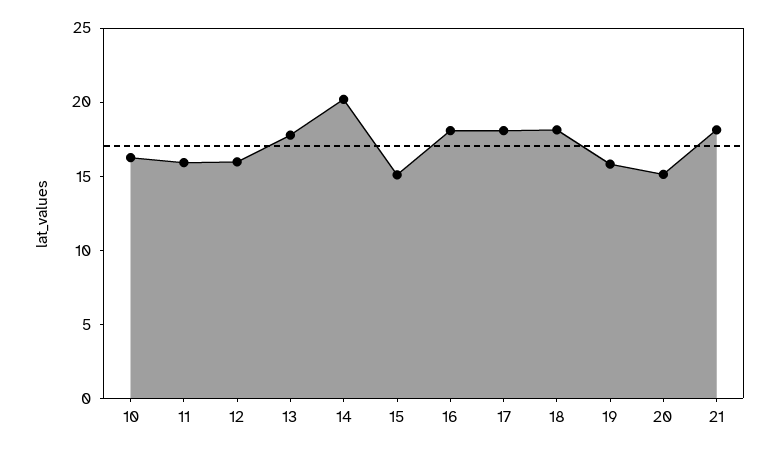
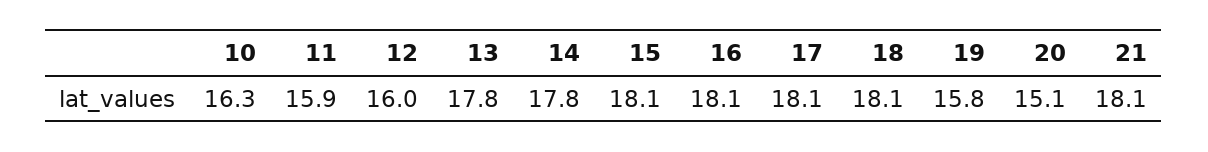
14: 20 -> 17.8
15: 15 -> 18.1

